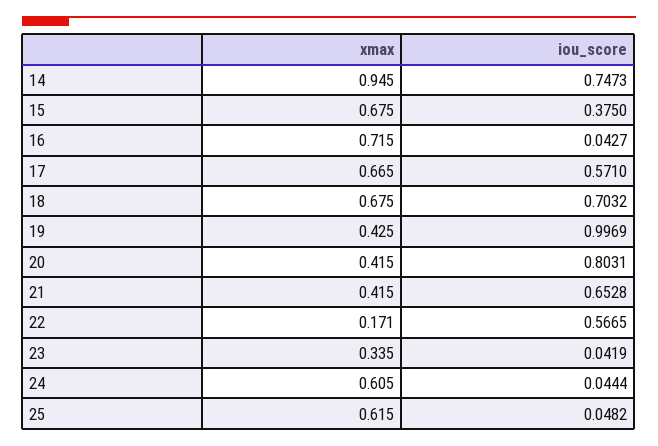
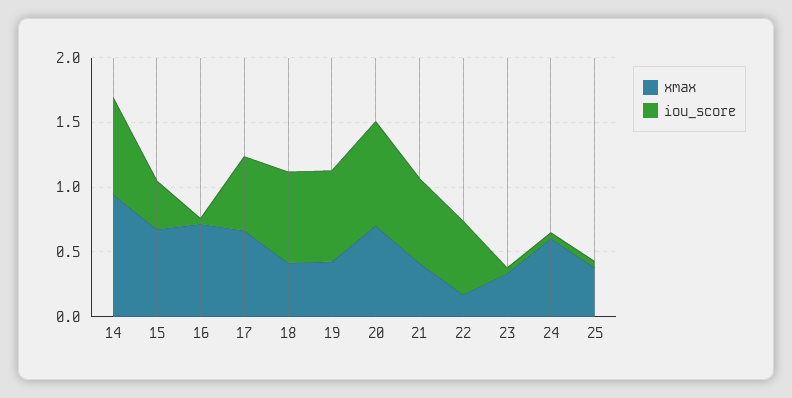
xmax, 18: 0.675 -> 0.4
iou_score, 19: 0.9969 -> 0.7
xmax, 20: 0.415 -> 0.7
xmax, 25: 0.615 -> 0.4

